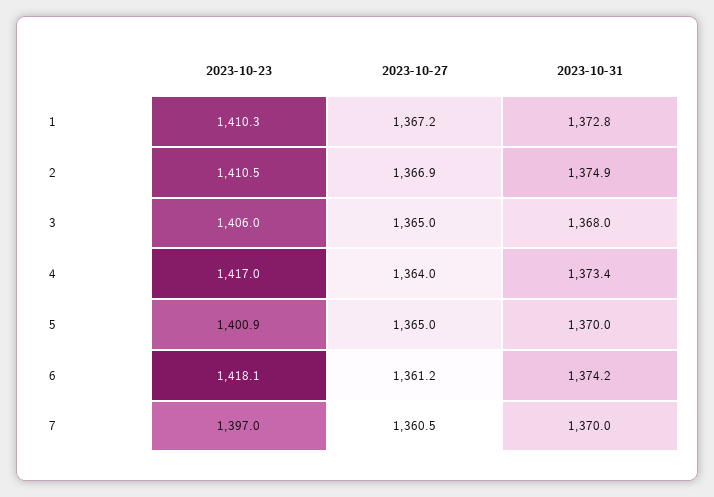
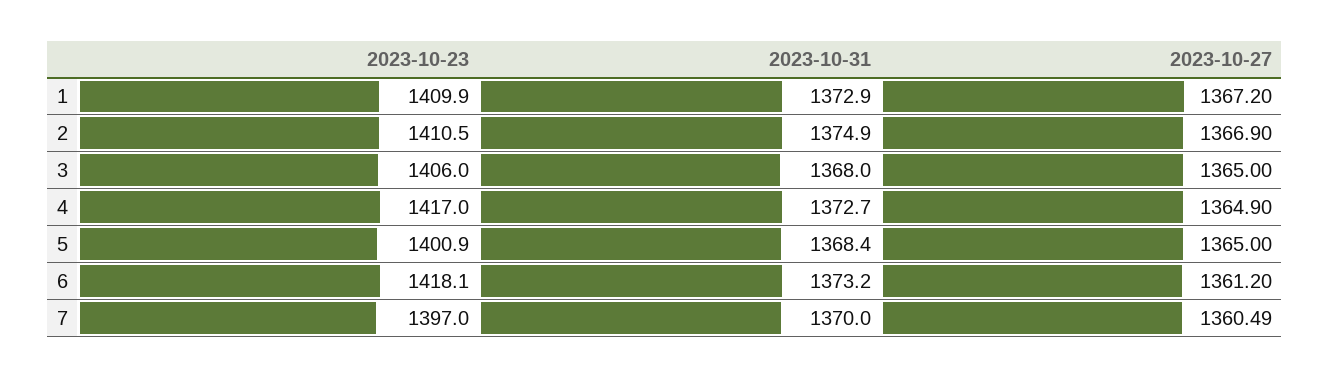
2023-10-23, 1: 1410.3 -> 1409.9
2023-10-31, 1: 1372.8 -> 1372.9
2023-10-27, 4: 1364 -> 1364.9
2023-10-31, 4: 1373.4 -> 1372.7
2023-10-31, 5: 1370 -> 1368.4
2023-10-31, 6: 1374.2 -> 1373.2

